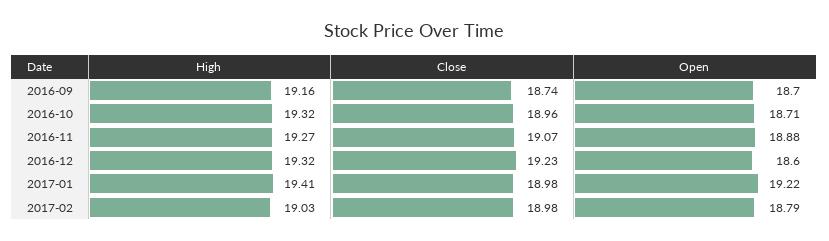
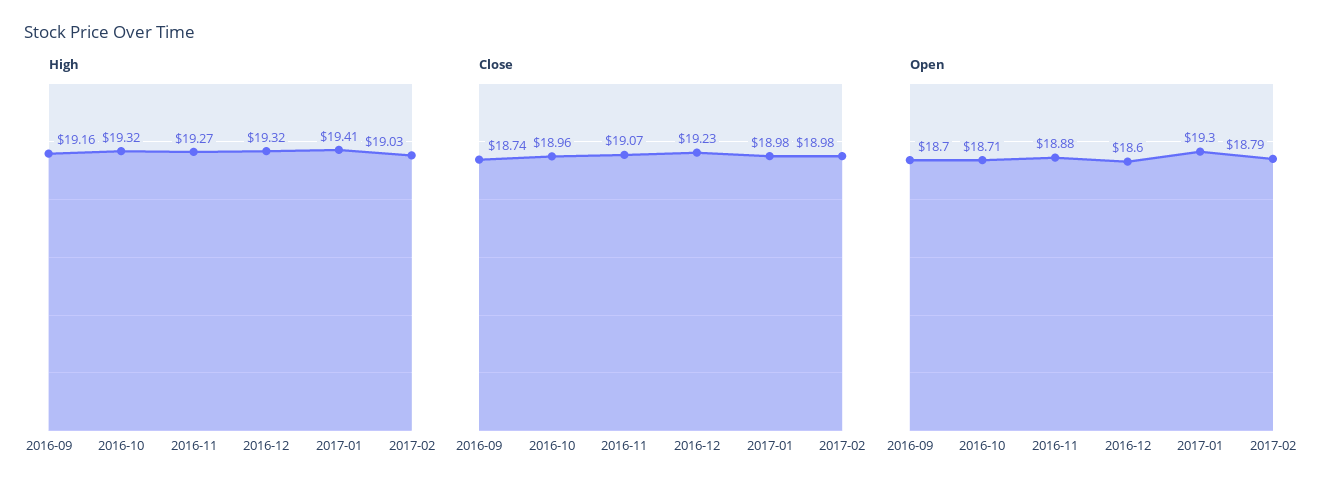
Open, 2017-01: 19.22 -> 19.3

